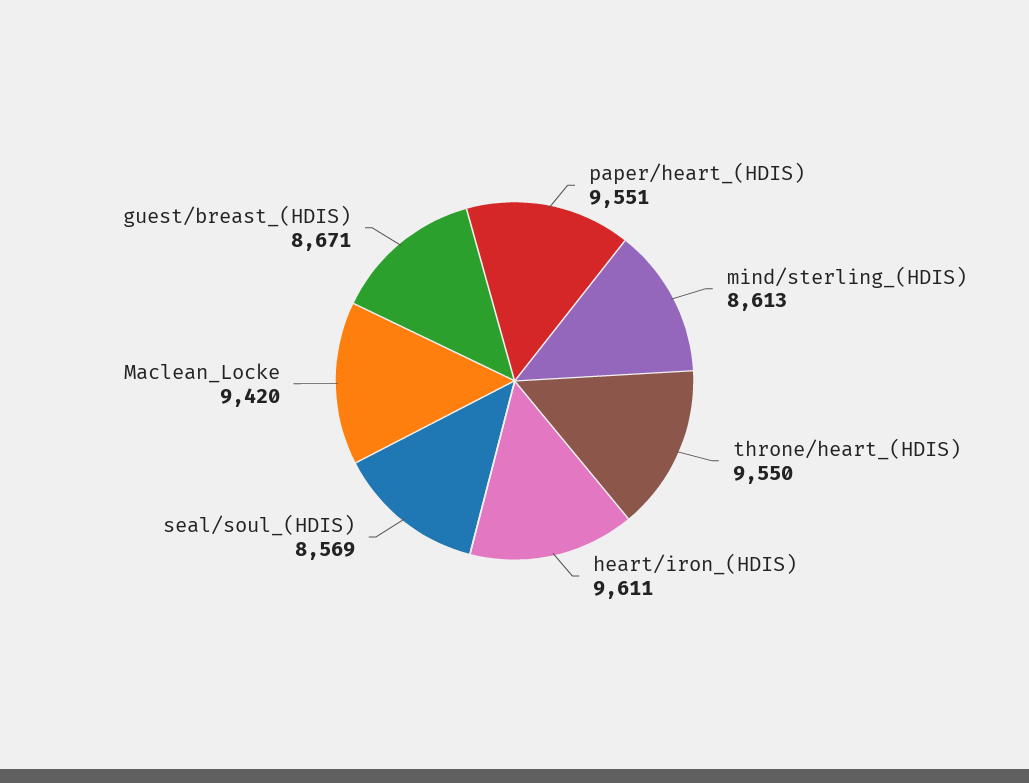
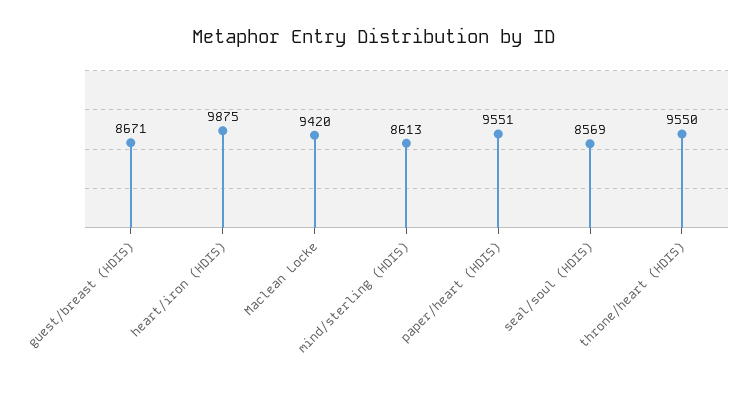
heart/iron_(HDIS): 9611 -> 9875

